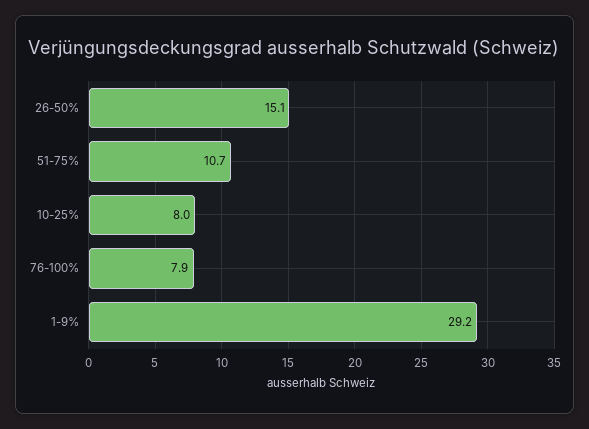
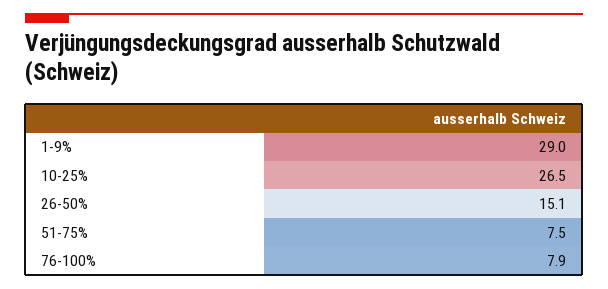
51-75%: 10.7 -> 7.5
10-25%: 8 -> 26.5
1-9%: 29.2 -> 29

